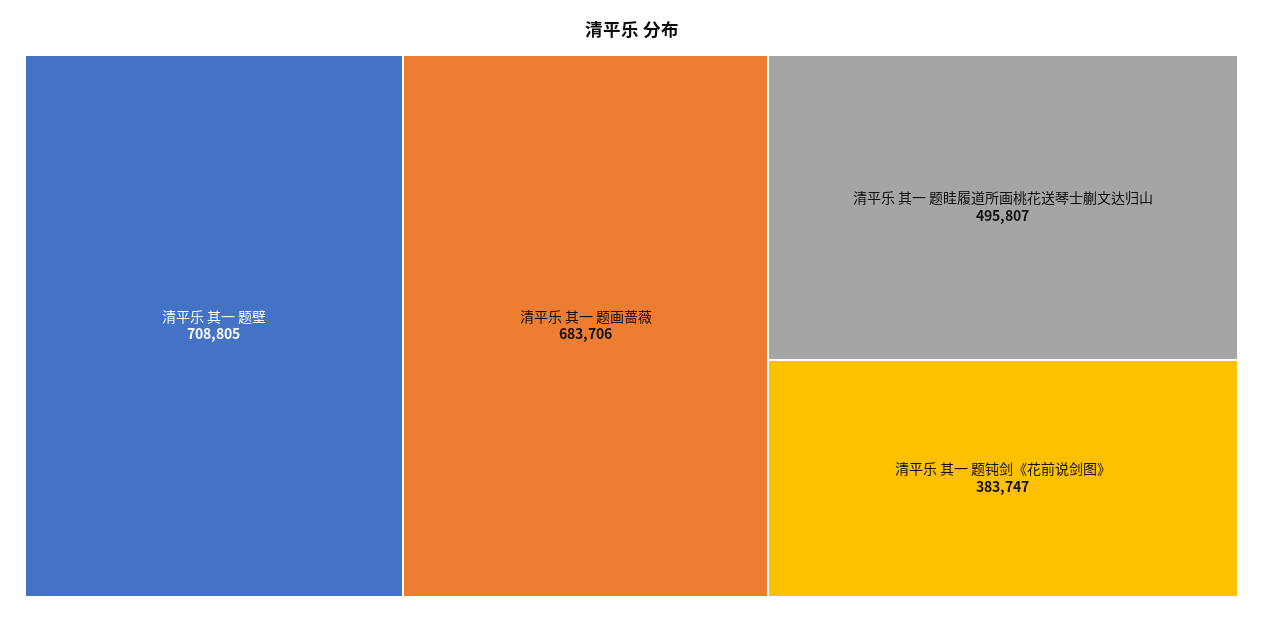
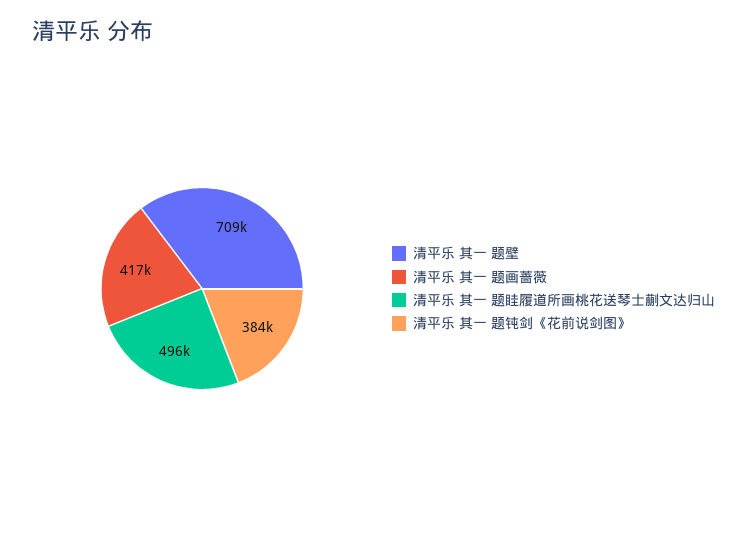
清平乐 其一 题画蔷薇: 683706 -> 417000

